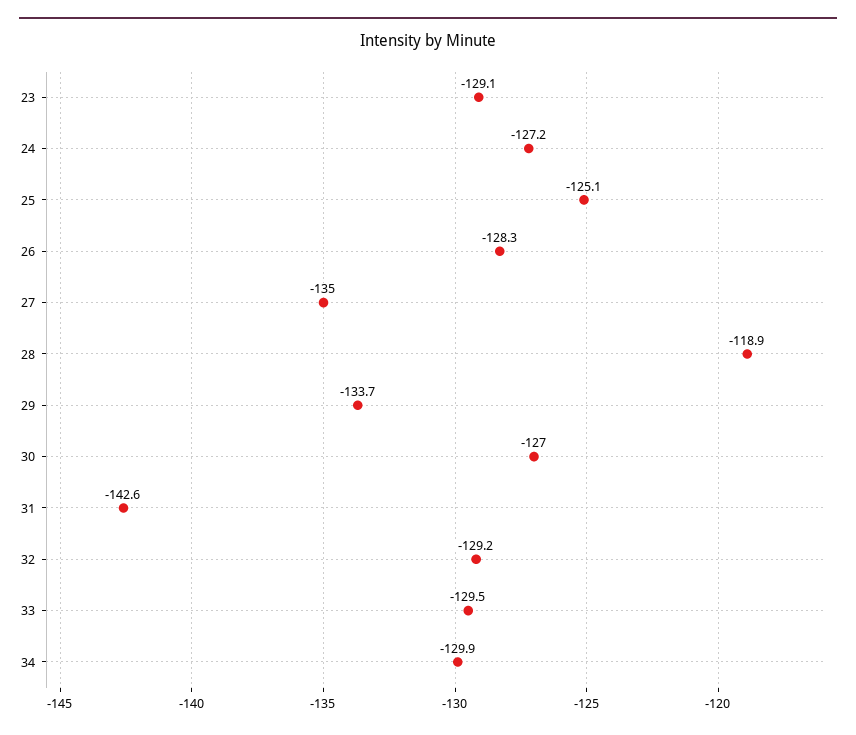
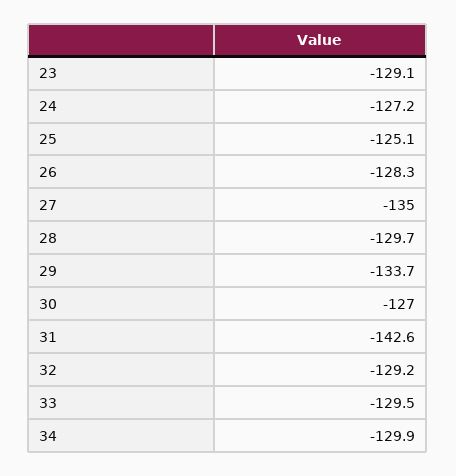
28: -118.9 -> -129.7

